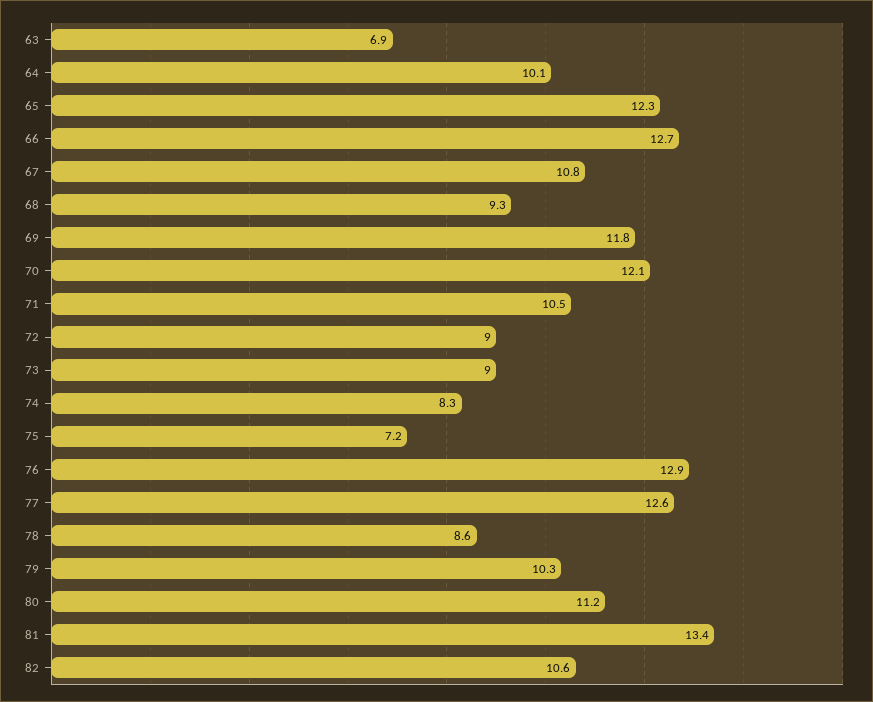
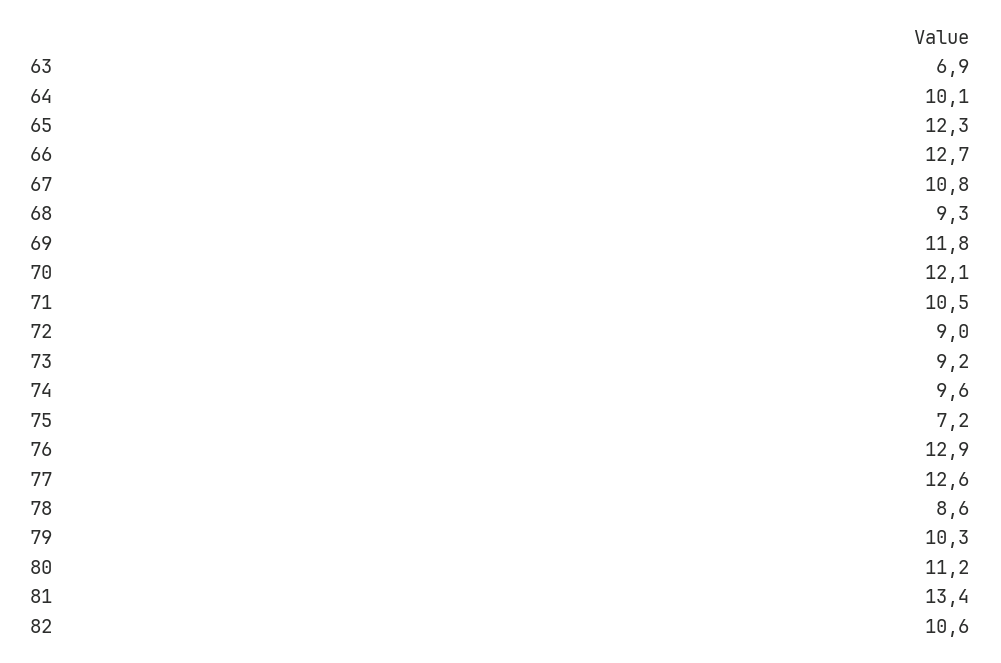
73: 9 -> 9.2
74: 8.3 -> 9.6

